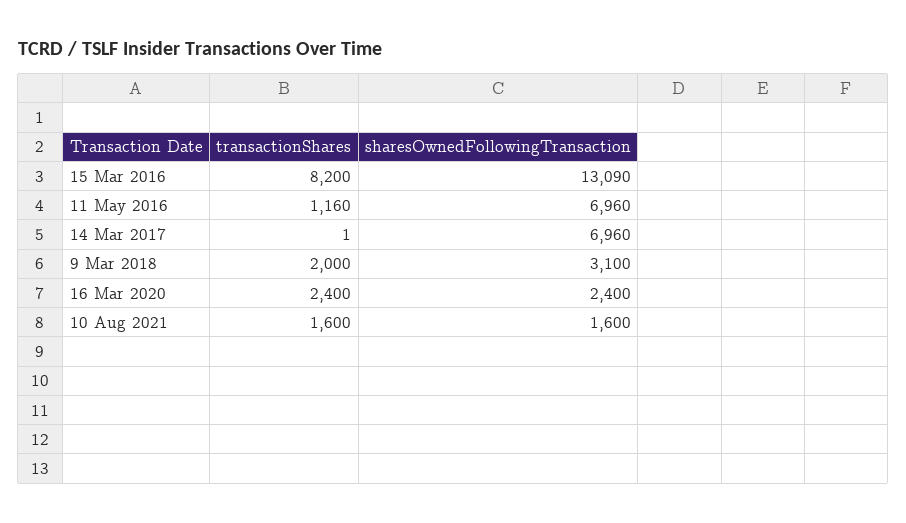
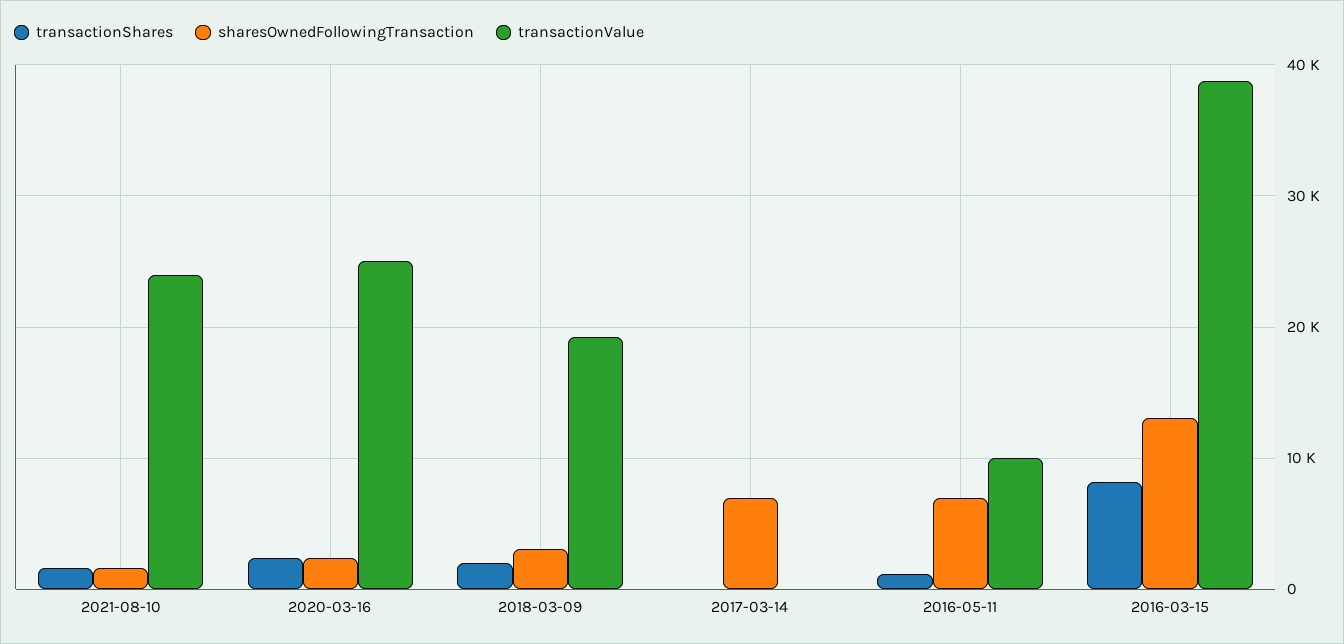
transactionValue, 10 Aug 2021: none -> 24000
transactionValue, 16 Mar 2020: none -> 25000
transactionValue, 9 Mar 2018: none -> 19000
transactionValue, 14 Mar 2017: none -> 0
transactionValue, 11 May 2016: none -> 10000
transactionValue, 15 Mar 2016: none -> 39000

